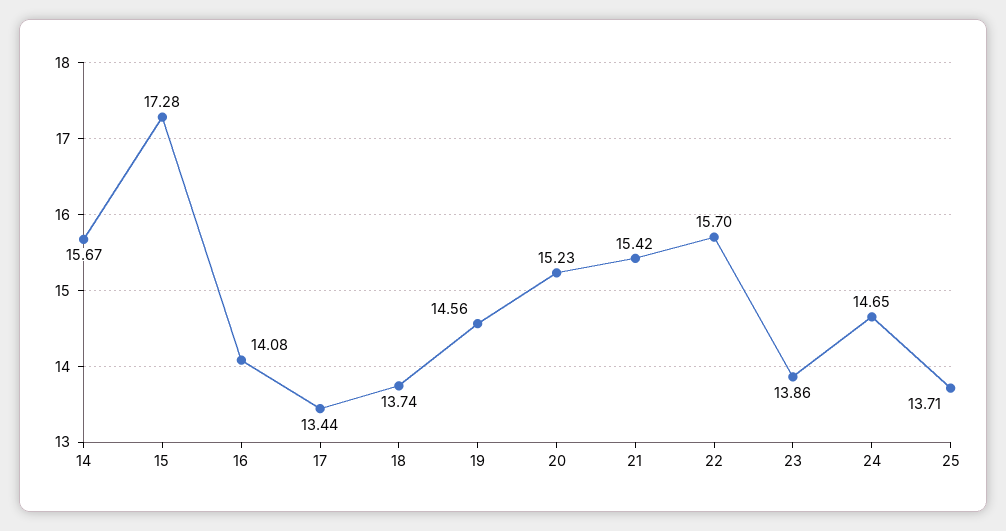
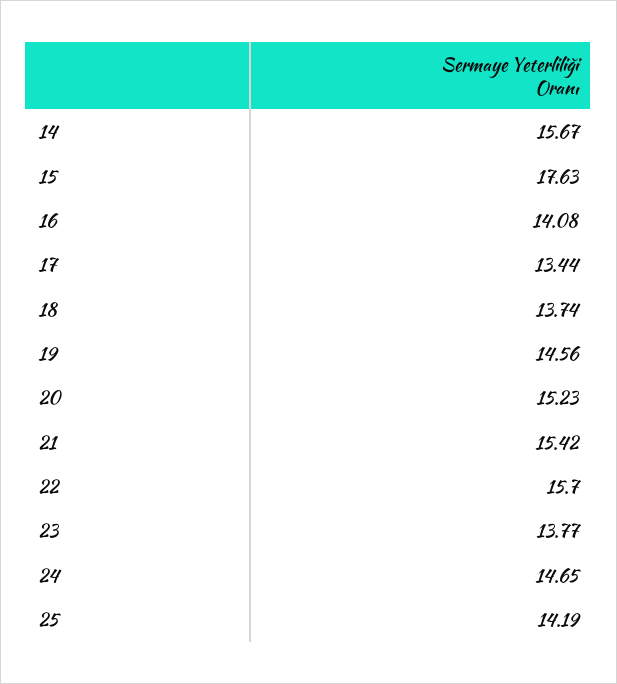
15: 17.28 -> 17.63
23: 13.86 -> 13.77
25: 13.71 -> 14.19

